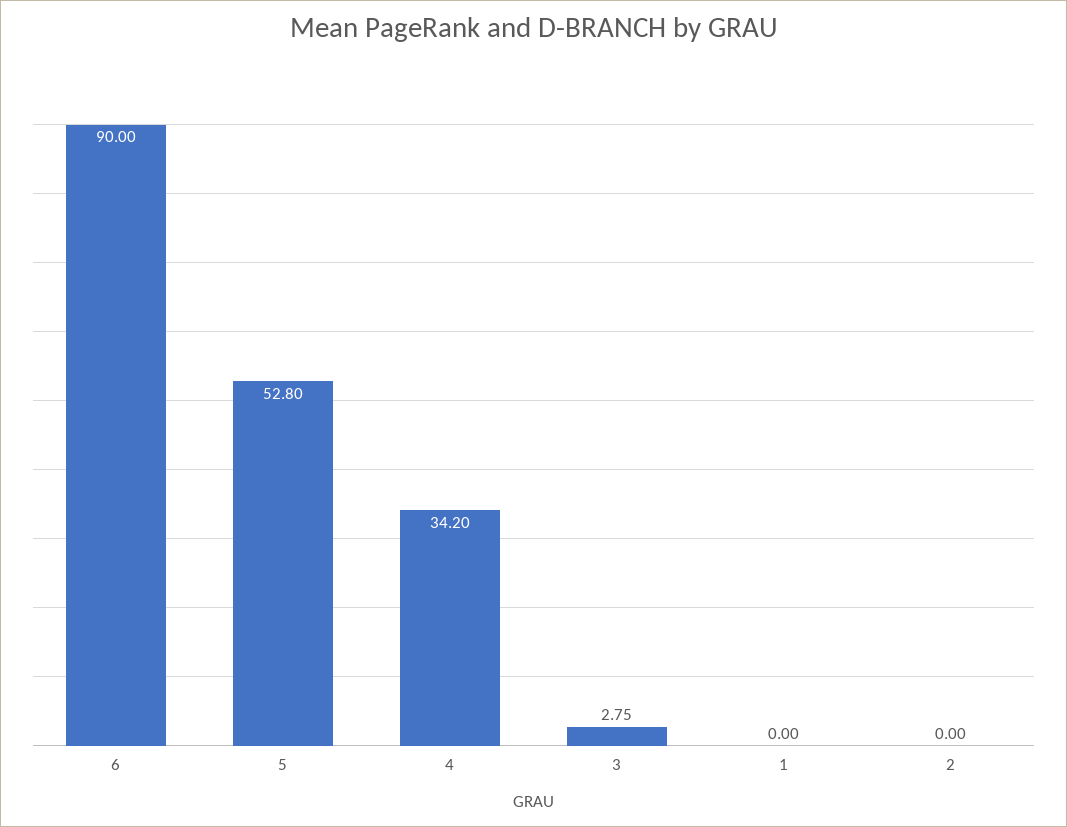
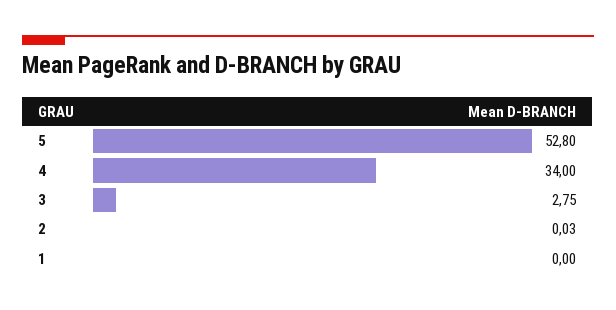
6: 90 -> none
4: 34.2 -> 34
2: 0 -> 0.03

